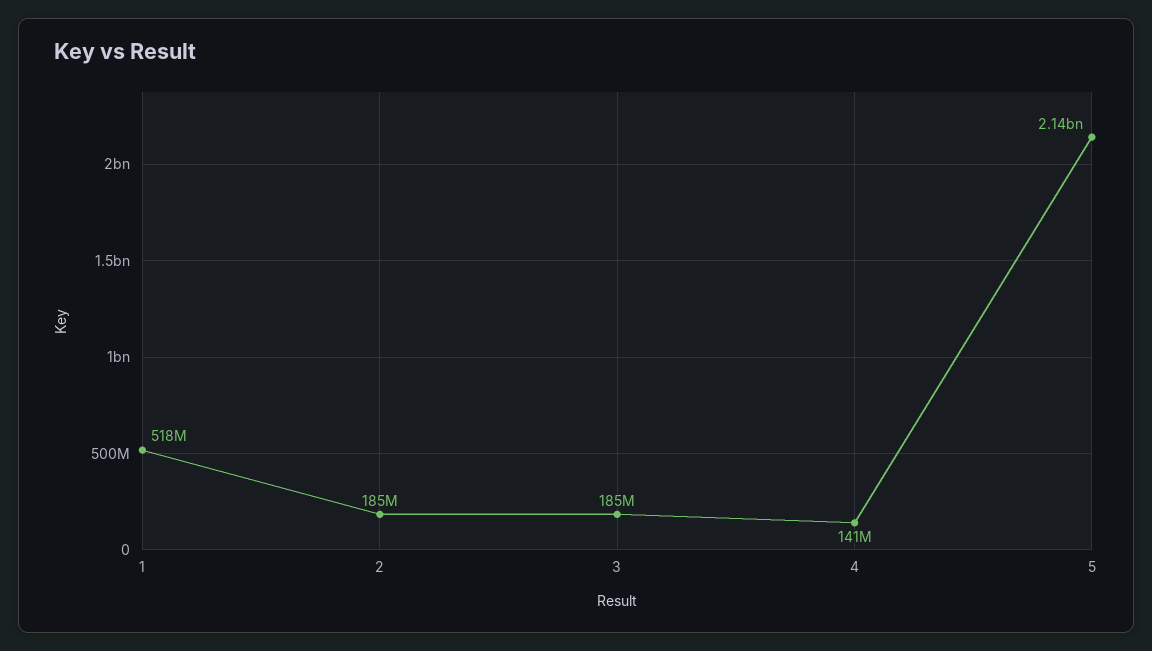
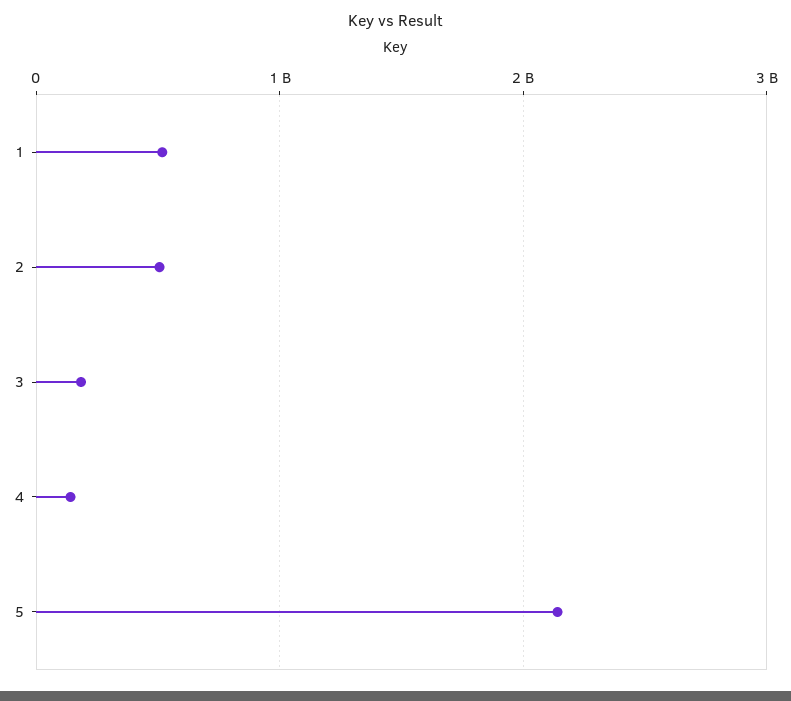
2: 185000000 -> 500000000

